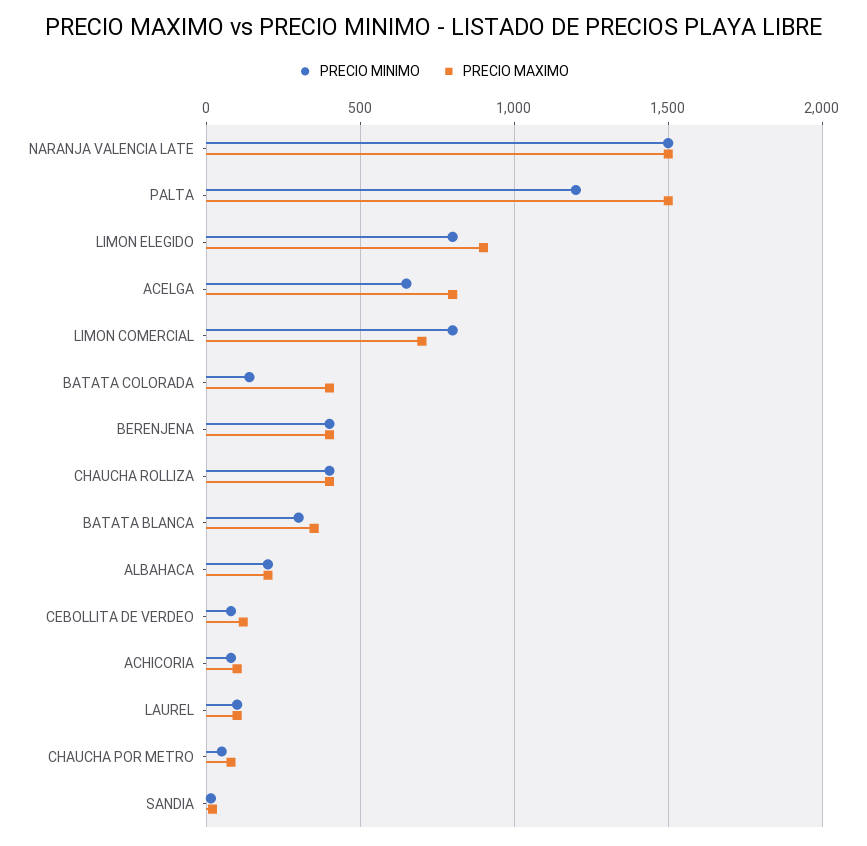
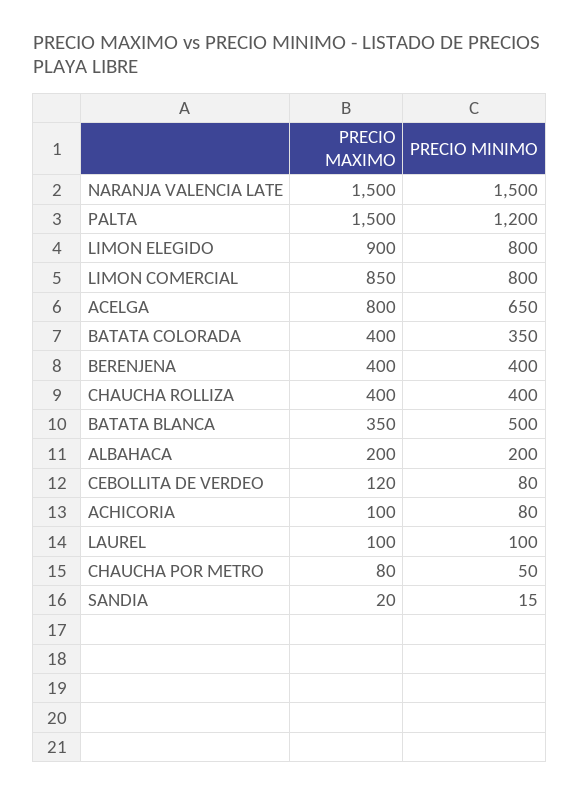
PRECIO MAXIMO, LIMON COMERCIAL: 700 -> 850
PRECIO MINIMO, BATATA COLORADA: 150 -> 350
PRECIO MINIMO, BATATA BLANCA: 300 -> 500

